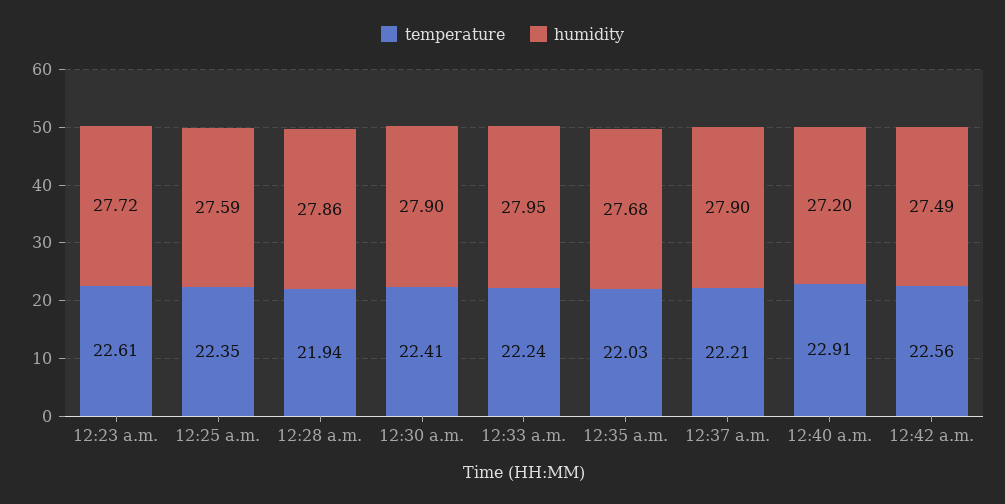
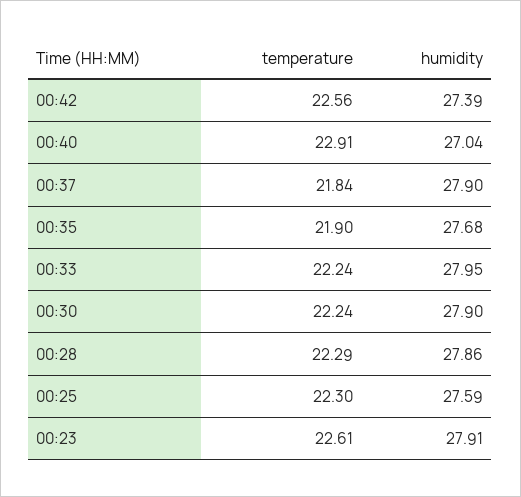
humidity, 12:23 a.m.: 27.72 -> 27.91
temperature, 12:25 a.m.: 22.35 -> 22.3
temperature, 12:28 a.m.: 21.94 -> 22.29
temperature, 12:30 a.m.: 22.41 -> 22.24
temperature, 12:35 a.m.: 22.03 -> 21.9
temperature, 12:37 a.m.: 22.21 -> 21.84
humidity, 12:40 a.m.: 27.2 -> 27.04
humidity, 12:42 a.m.: 27.49 -> 27.39

